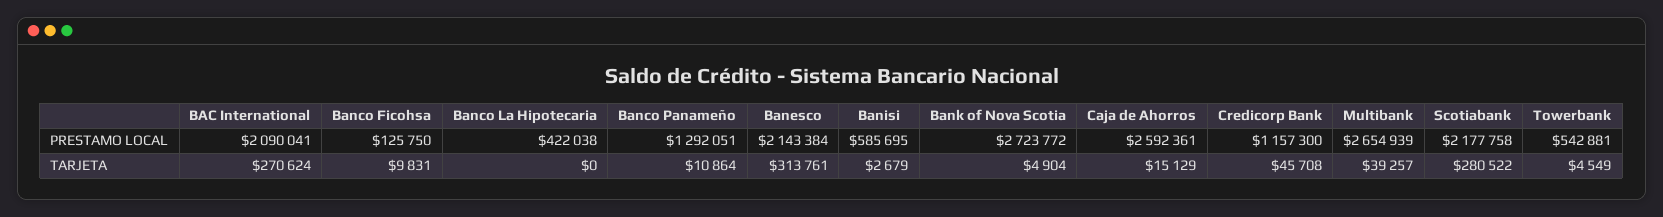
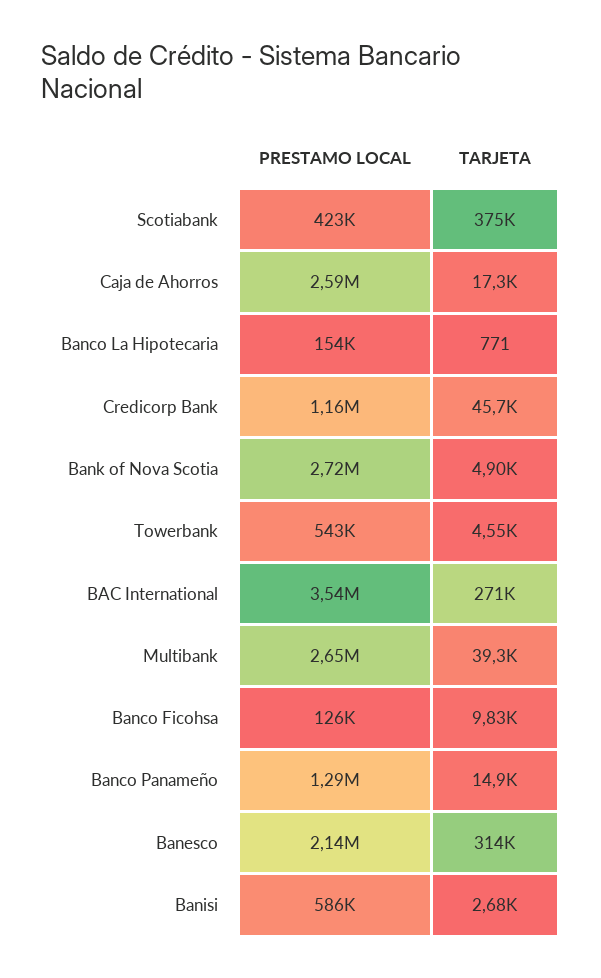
BAC International, PRESTAMO LOCAL: 2090041 -> 3540000
Banco La Hipotecaria, PRESTAMO LOCAL: 422038 -> 154000
Scotiabank, PRESTAMO LOCAL: 2177758 -> 423000
Banco La Hipotecaria, TARJETA: 0 -> 771
Banco Panameño, TARJETA: 10864 -> 14900
Caja de Ahorros, TARJETA: 15129 -> 17300
Scotiabank, TARJETA: 280522 -> 375000

